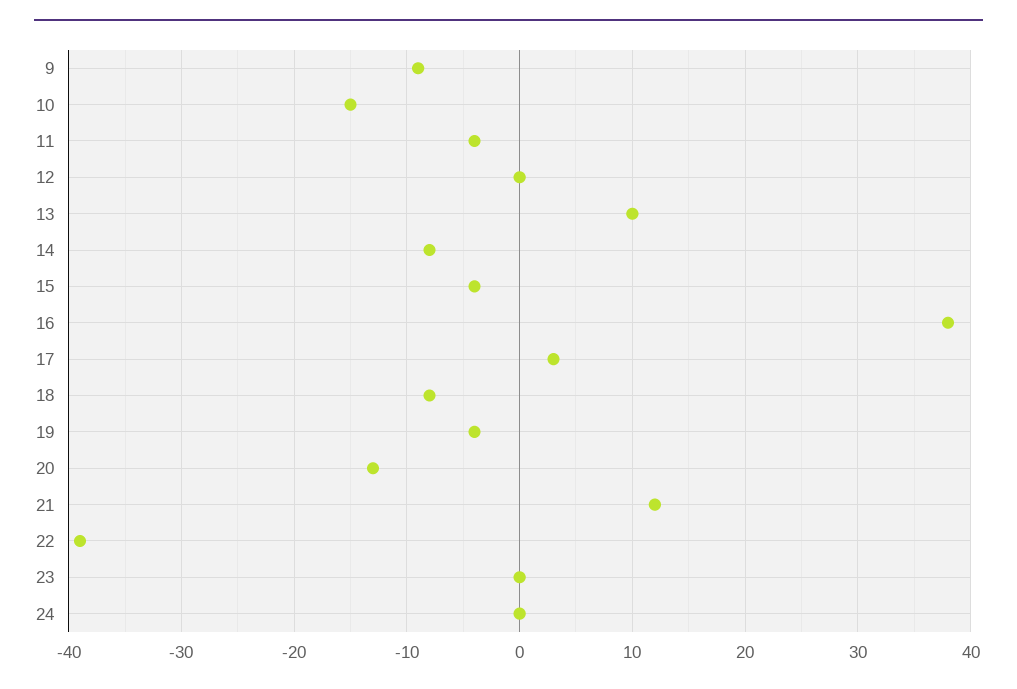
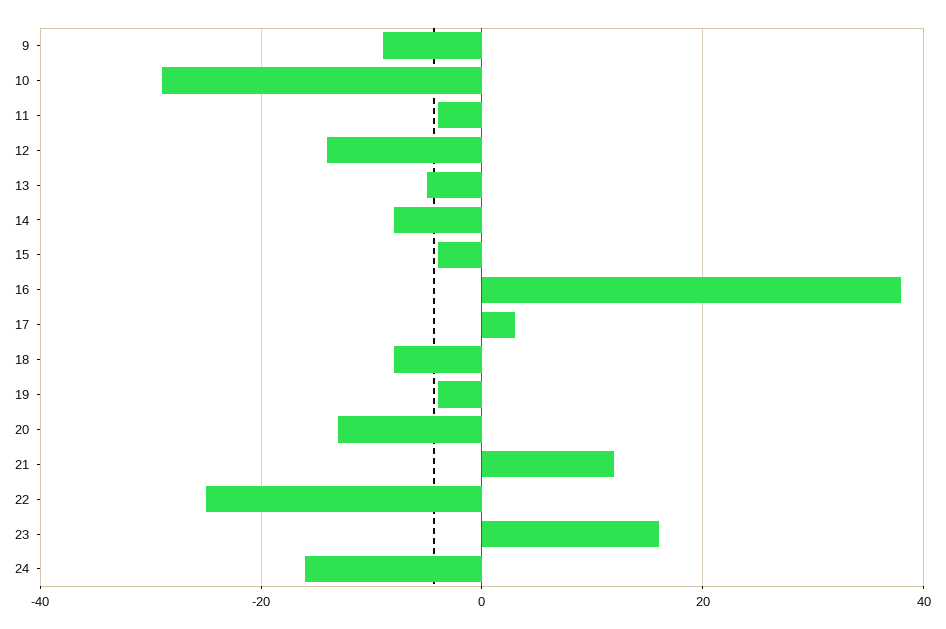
10: -15 -> -30
12: 0 -> -15
13: 10 -> -5
22: -39 -> -25
23: 0 -> 15
24: 0 -> -15

